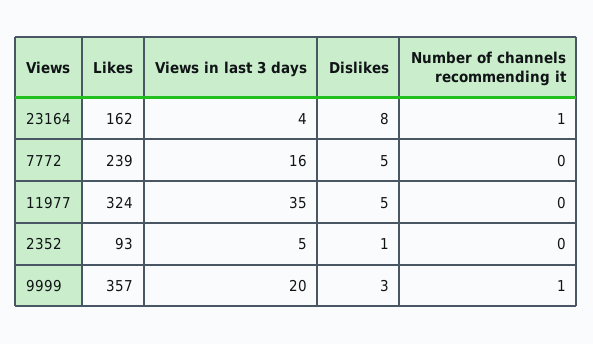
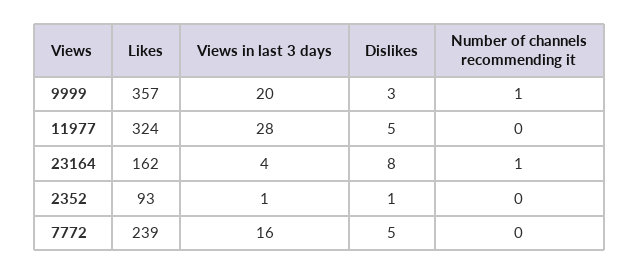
Views in last 3 days, 11977: 35 -> 28
Views in last 3 days, 2352: 5 -> 1

